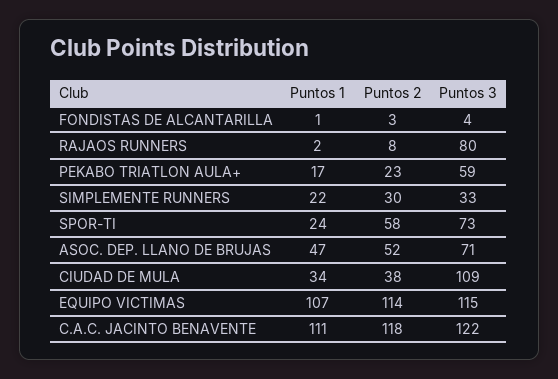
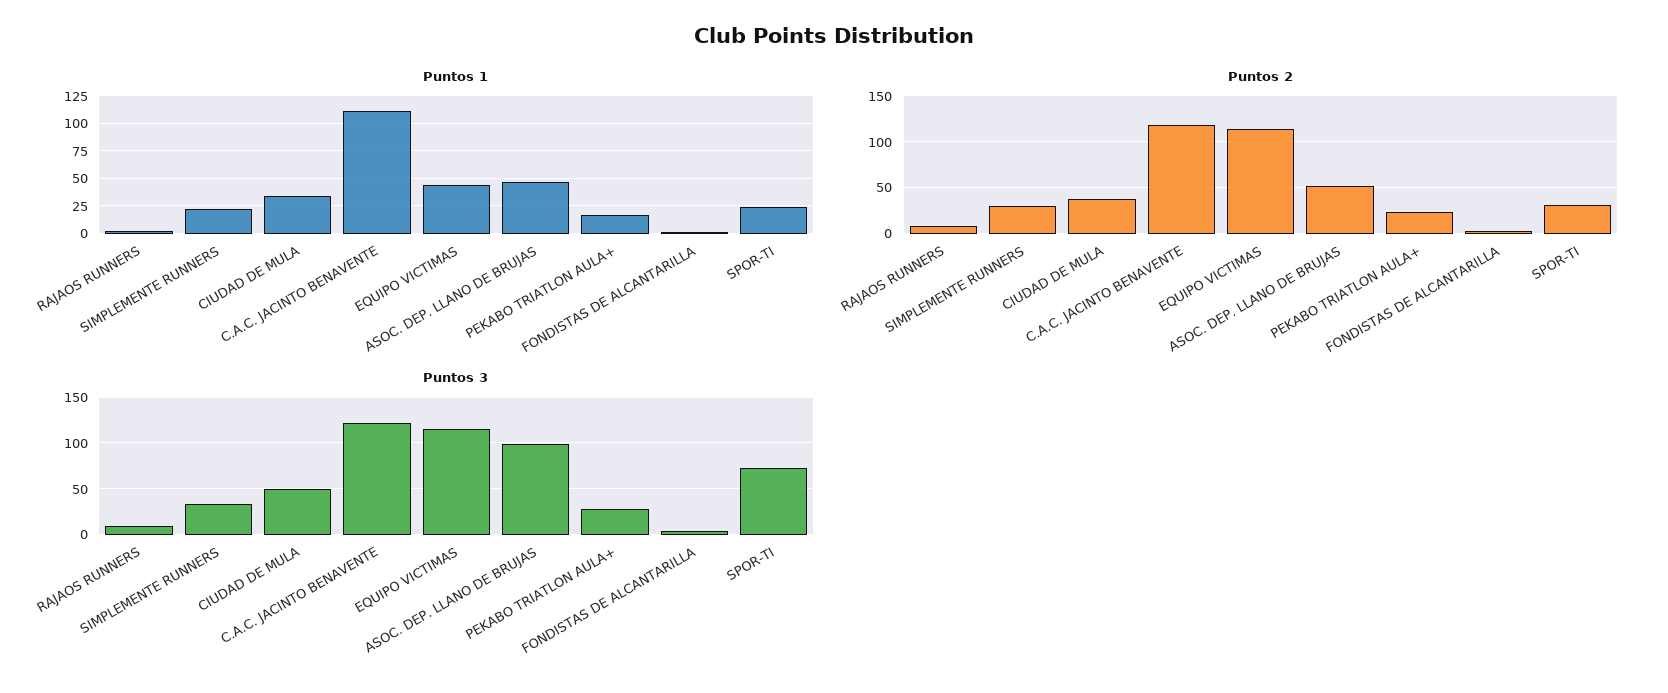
Puntos 3, RAJAOS RUNNERS: 80 -> 10
Puntos 3, PEKABO TRIATLON AULA+: 59 -> 30
Puntos 2, SPOR-TI: 58 -> 30
Puntos 3, ASOC. DEP. LLANO DE BRUJAS: 71 -> 100
Puntos 3, CIUDAD DE MULA: 109 -> 50
Puntos 1, EQUIPO VICTIMAS: 107 -> 50

